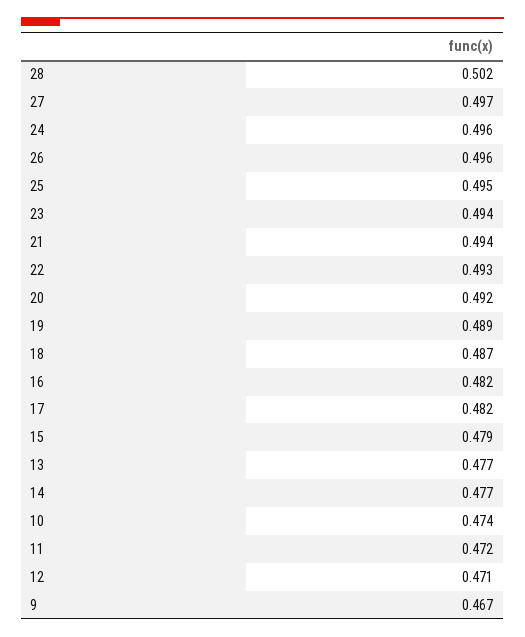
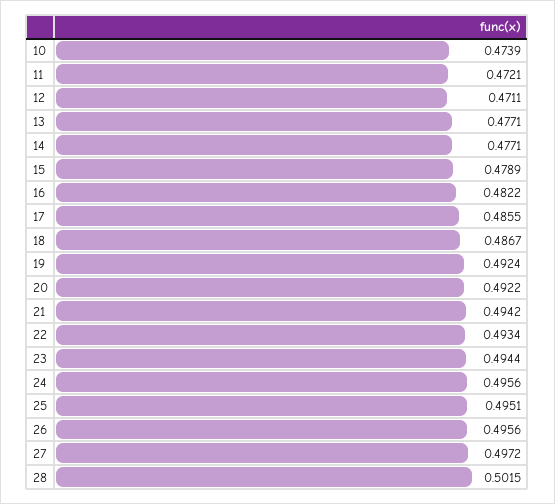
19: 0.489 -> 0.4924
17: 0.482 -> 0.4855
9: 0.467 -> none

